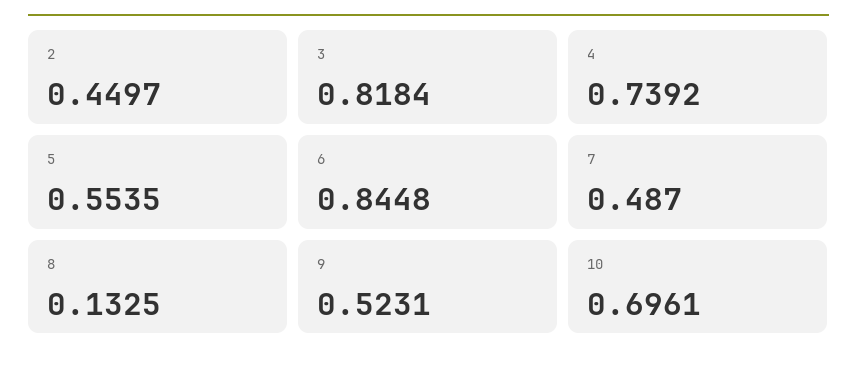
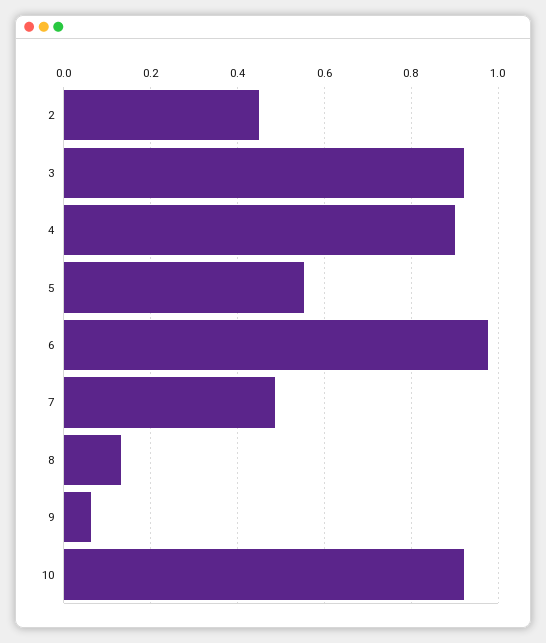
3: 0.8184 -> 0.92
4: 0.7392 -> 0.9
6: 0.8448 -> 0.98
9: 0.5231 -> 0.06
10: 0.6961 -> 0.92

